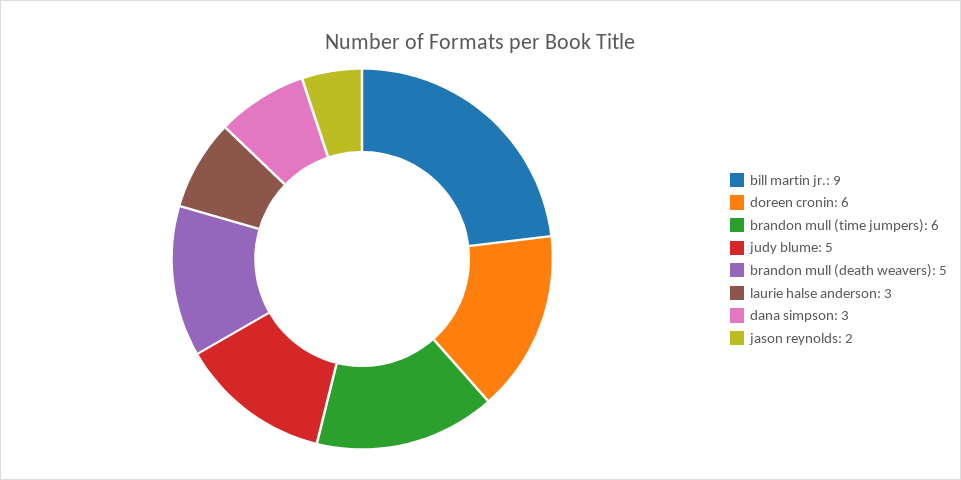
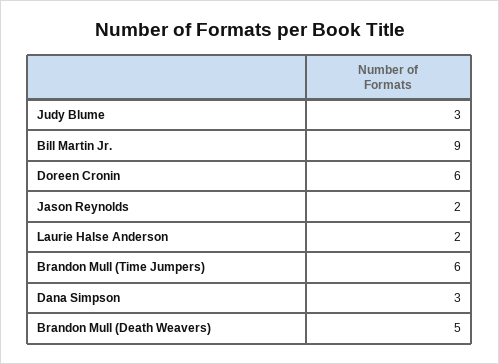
judy blume: 5 -> 3
laurie halse anderson: 3 -> 2

